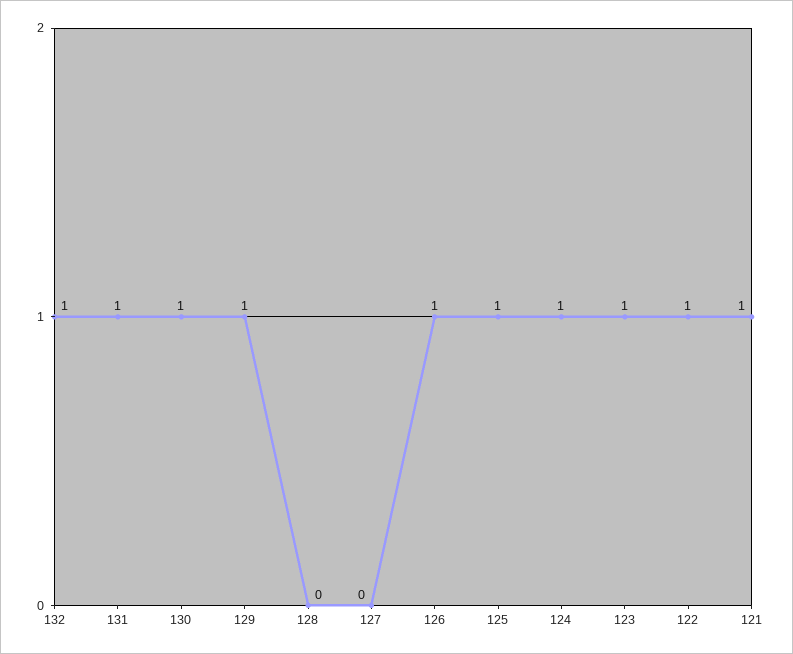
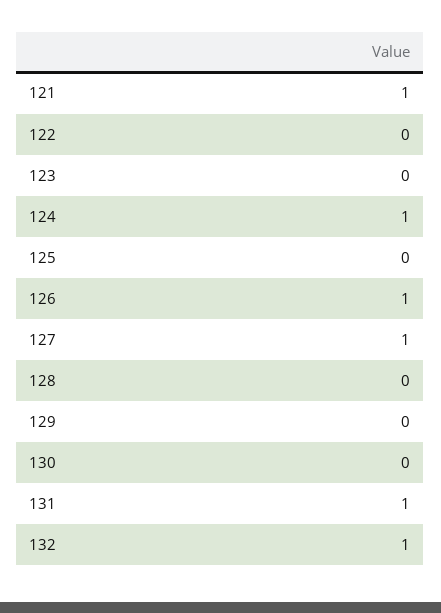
130: 1 -> 0
129: 1 -> 0
127: 0 -> 1
125: 1 -> 0
123: 1 -> 0
122: 1 -> 0

